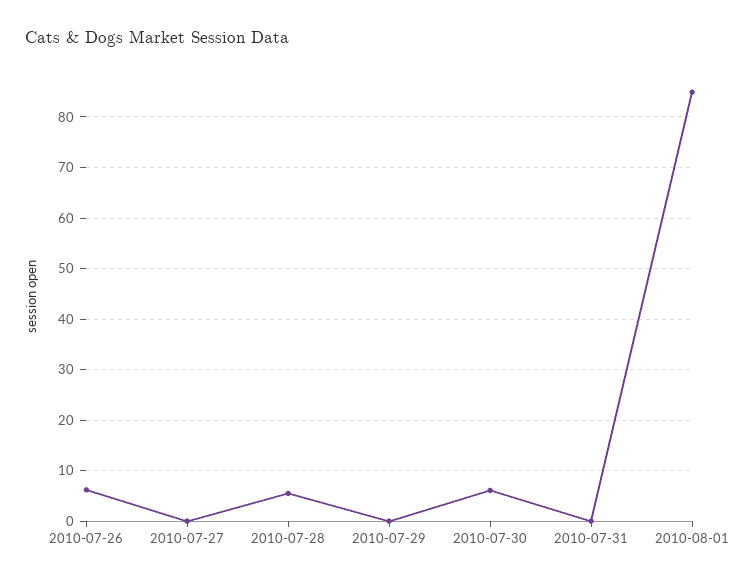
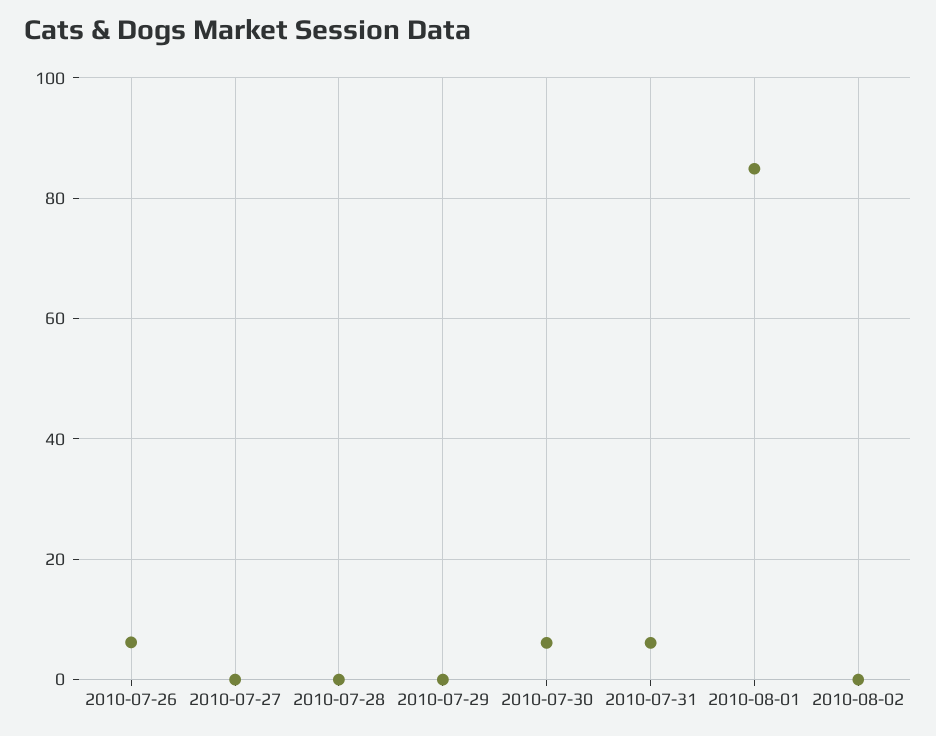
2010-07-28: 6 -> 0
2010-07-31: 0 -> 6
2010-08-02: none -> 0

